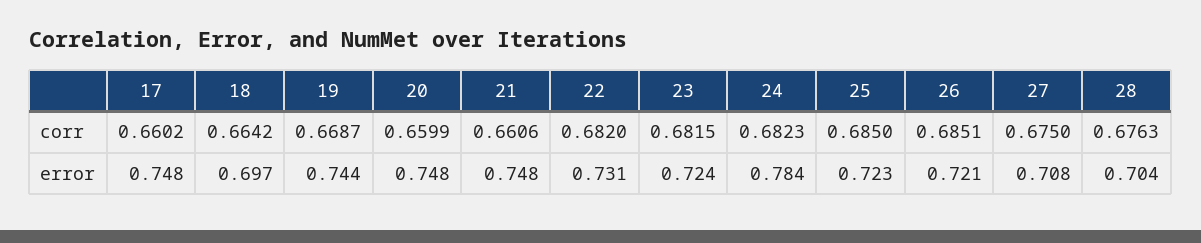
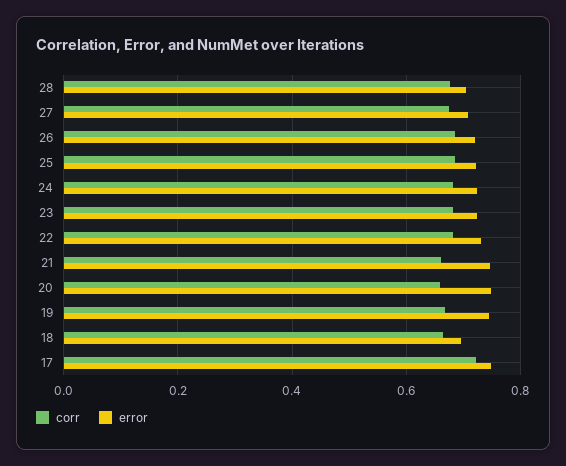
corr, 17: 0.6602 -> 0.72
error, 24: 0.784 -> 0.72

